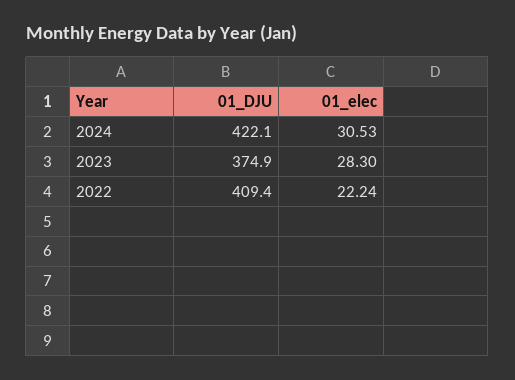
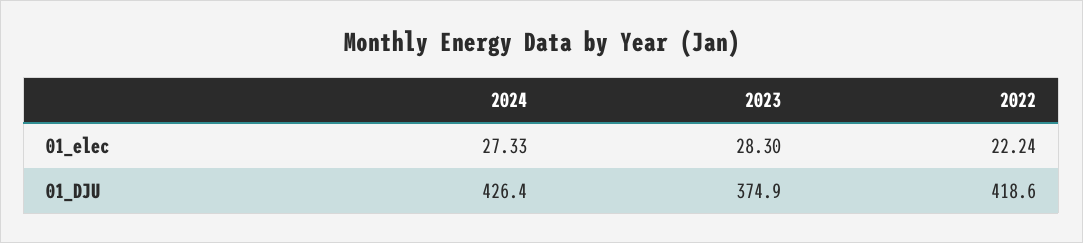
01_DJU, 2024: 422.1 -> 426.4
01_elec, 2024: 30.53 -> 27.33
01_DJU, 2022: 409.4 -> 418.6

